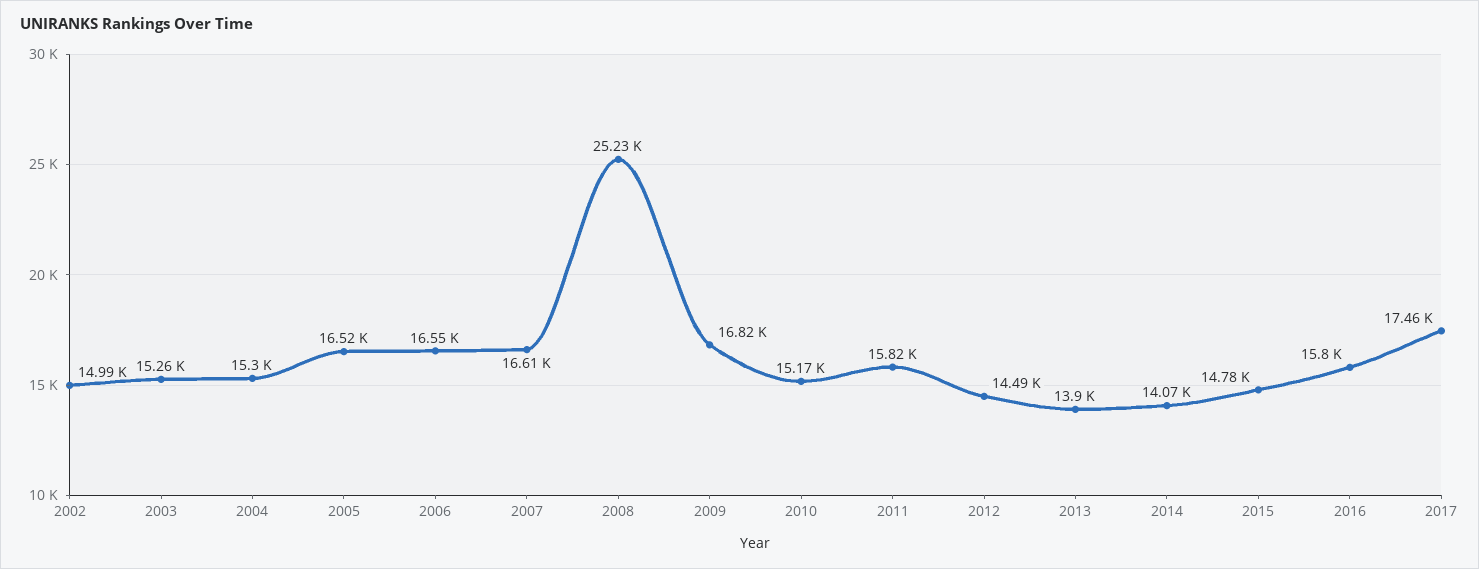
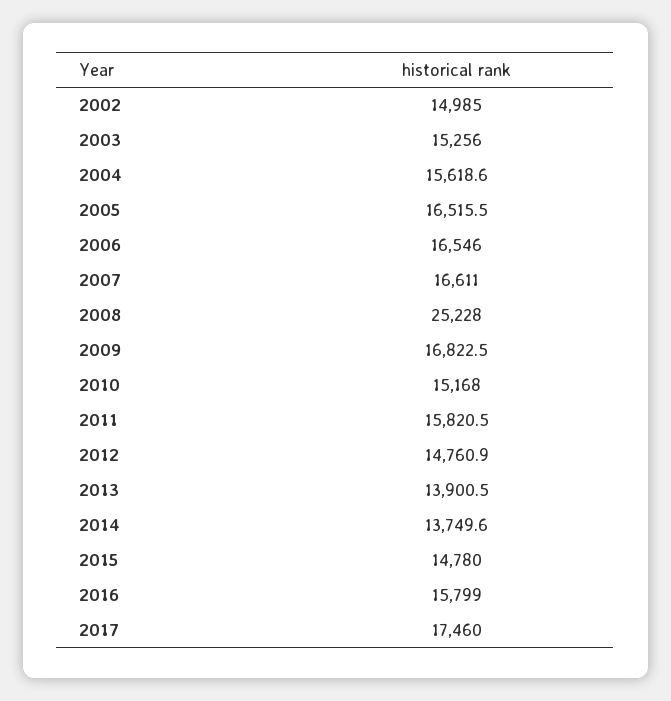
2004: 15300 -> 15618.6
2012: 14490 -> 14760.9
2014: 14070 -> 13749.6

